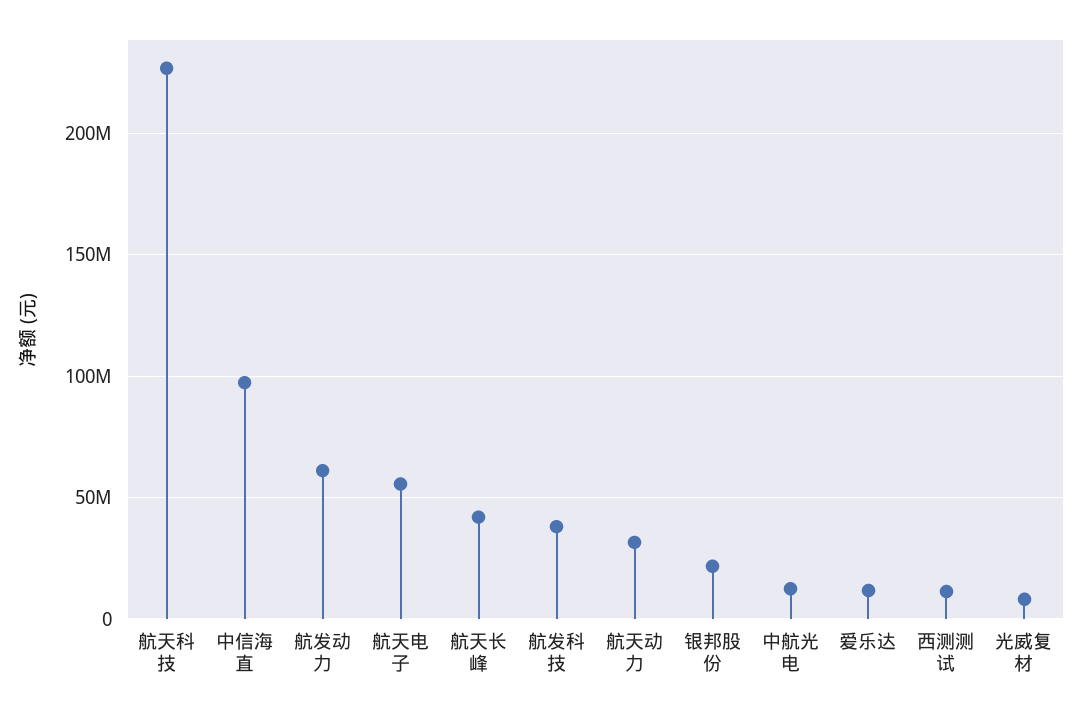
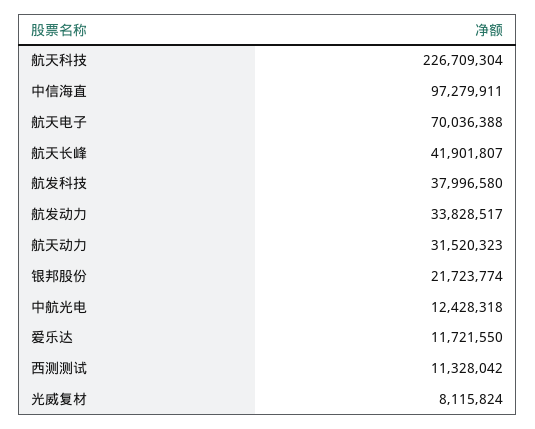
航发动力: 60000000 -> 33828517
航天电子: 55000000 -> 70036388

